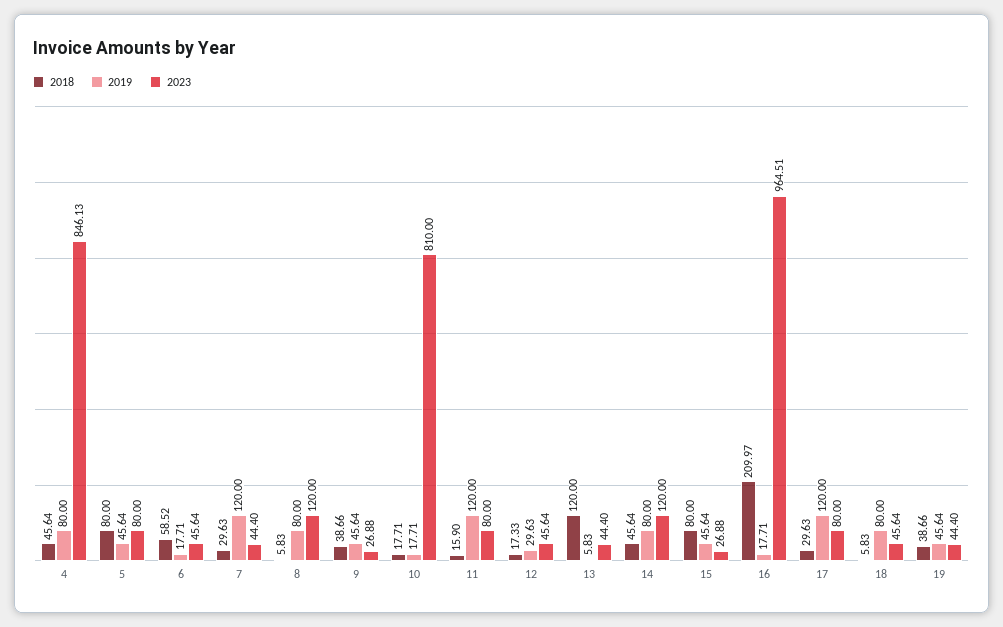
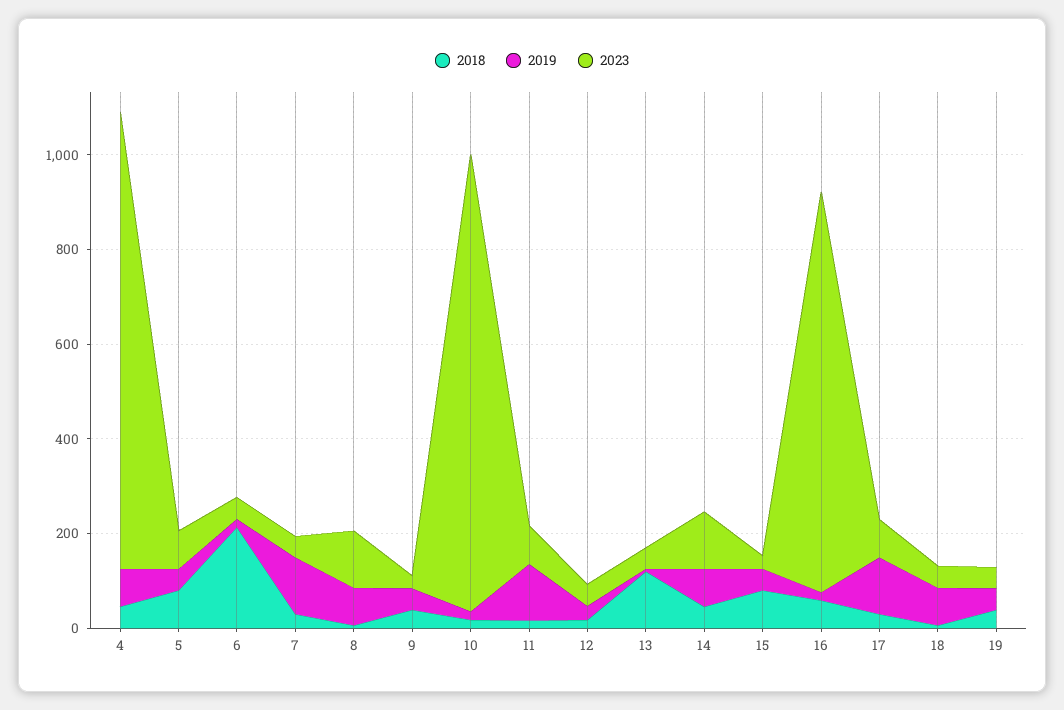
2023, 4: 846.13 -> 950
2018, 6: 58.52 -> 200
2023, 10: 810 -> 950
2018, 16: 209.97 -> 50
2023, 16: 964.51 -> 850

